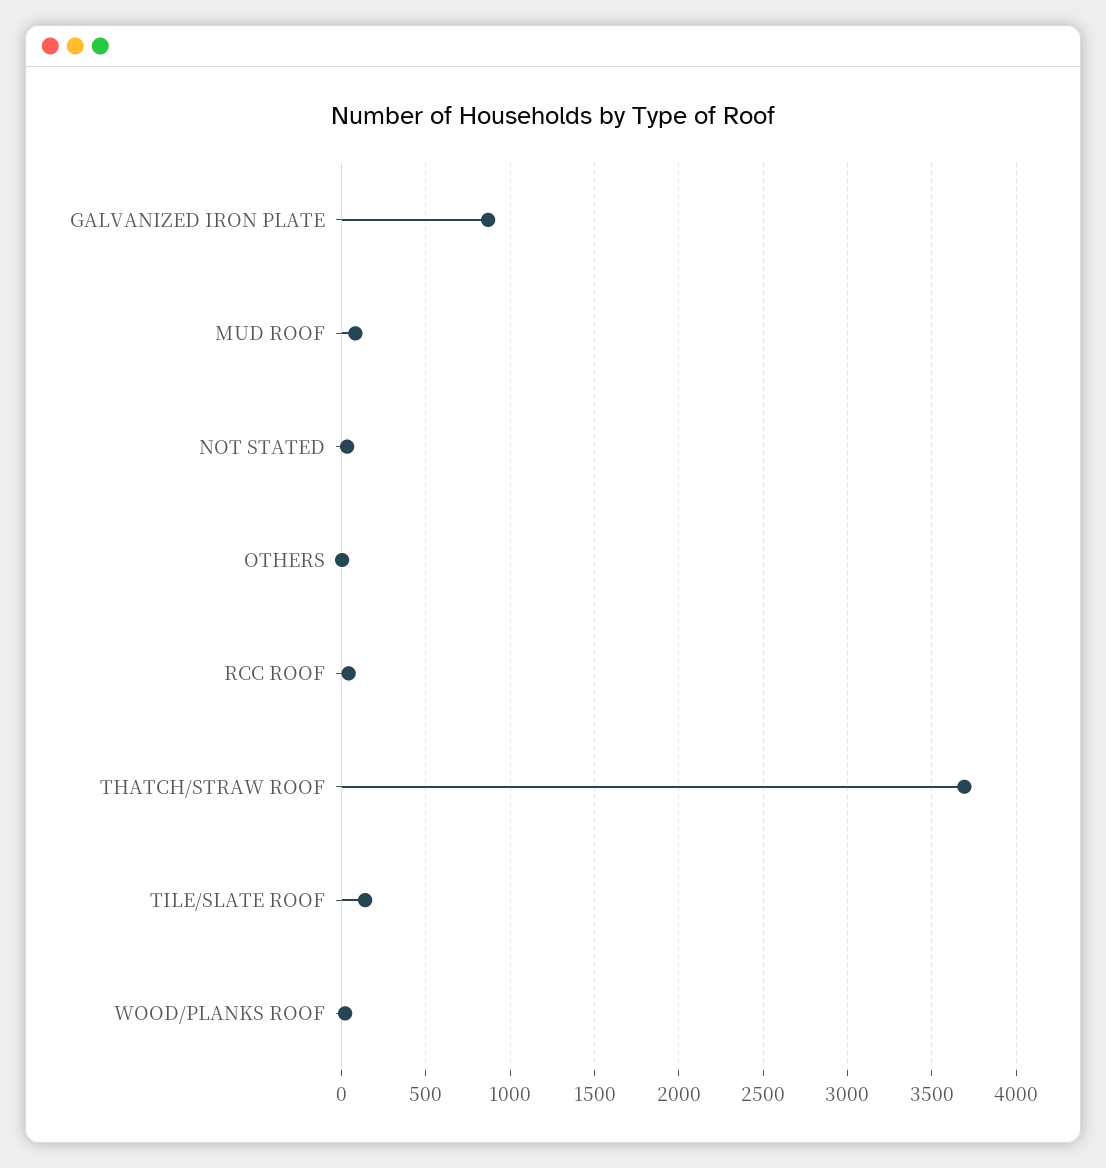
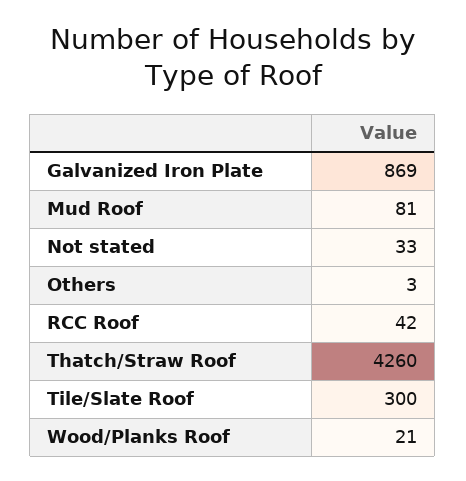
THATCH/STRAW ROOF: 3700 -> 4260
TILE/SLATE ROOF: 150 -> 300

